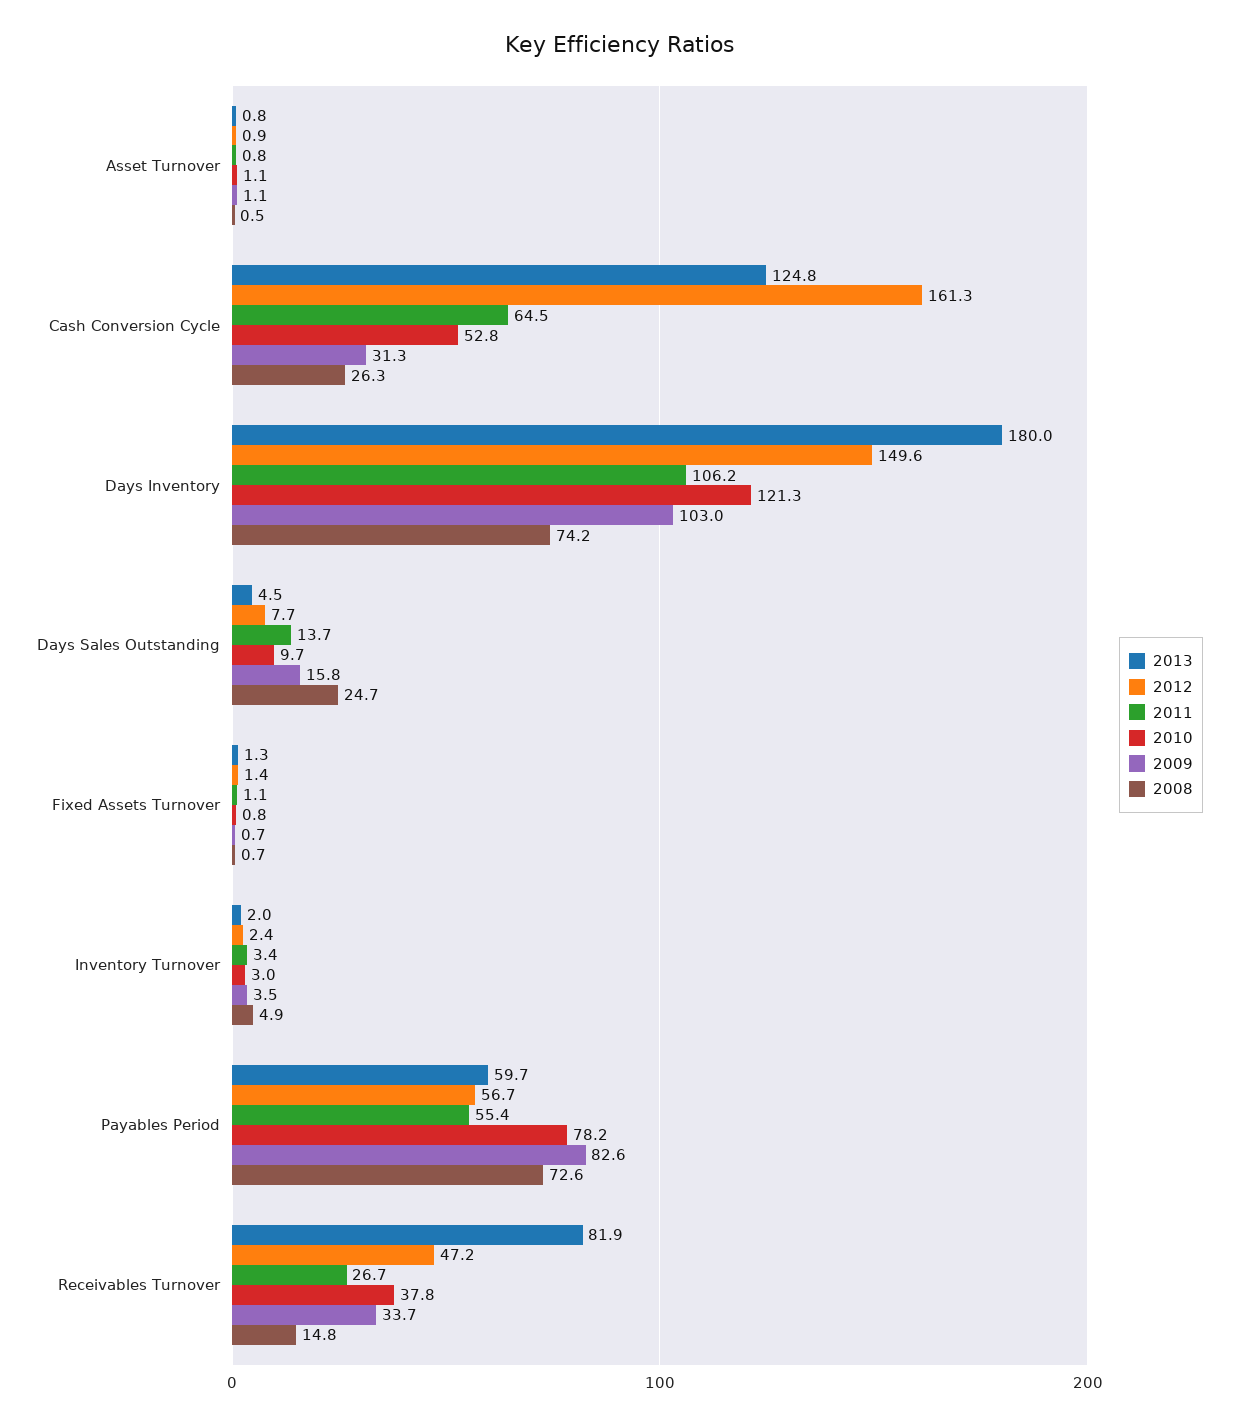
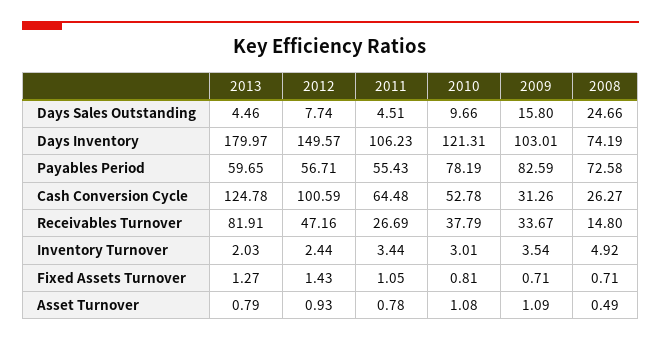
2012, Cash Conversion Cycle: 161.3 -> 100.59
2011, Days Sales Outstanding: 13.7 -> 4.51

